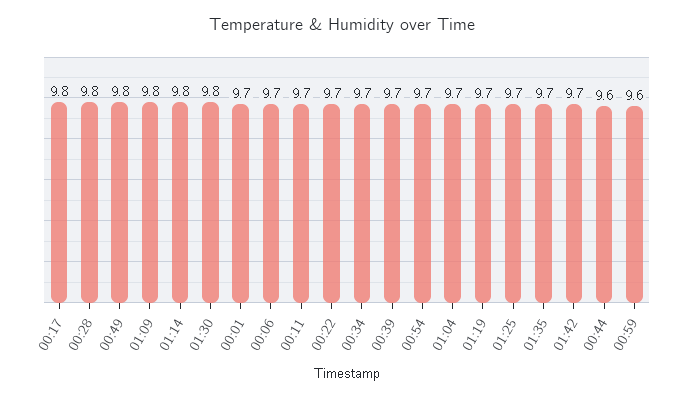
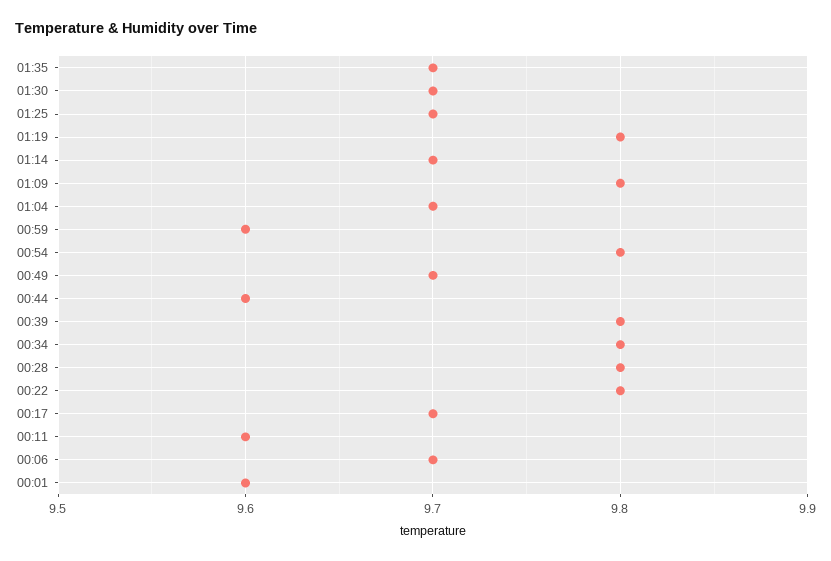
00:17: 9.8 -> 9.7
00:49: 9.8 -> 9.7
01:14: 9.8 -> 9.7
01:30: 9.8 -> 9.7
00:01: 9.7 -> 9.6
00:11: 9.7 -> 9.6
00:22: 9.7 -> 9.8
00:34: 9.7 -> 9.8
00:39: 9.7 -> 9.8
00:54: 9.7 -> 9.8
01:19: 9.7 -> 9.8
01:42: 9.7 -> none

